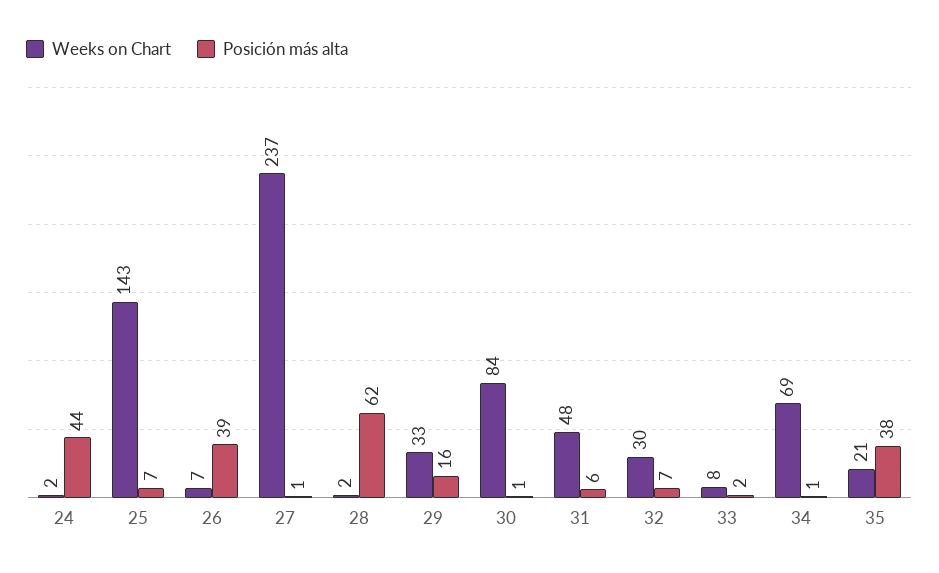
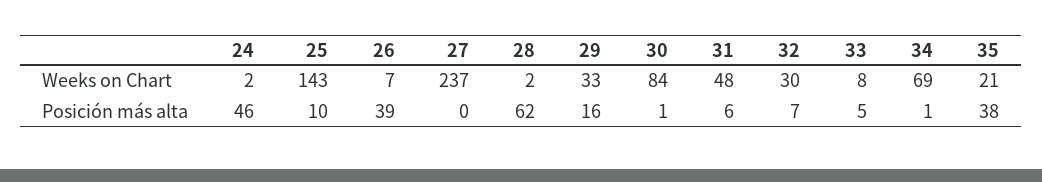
Posición más alta, 24: 44 -> 46
Posición más alta, 25: 7 -> 10
Posición más alta, 27: 1 -> 0
Posición más alta, 33: 2 -> 5

